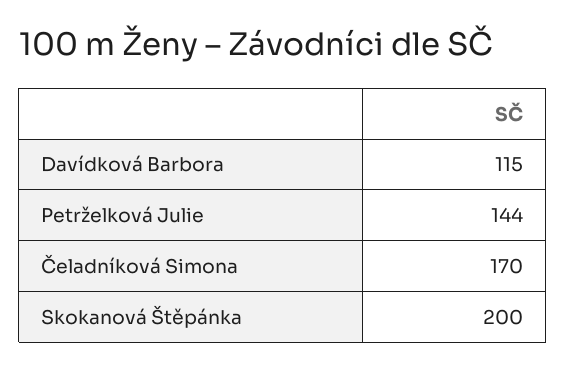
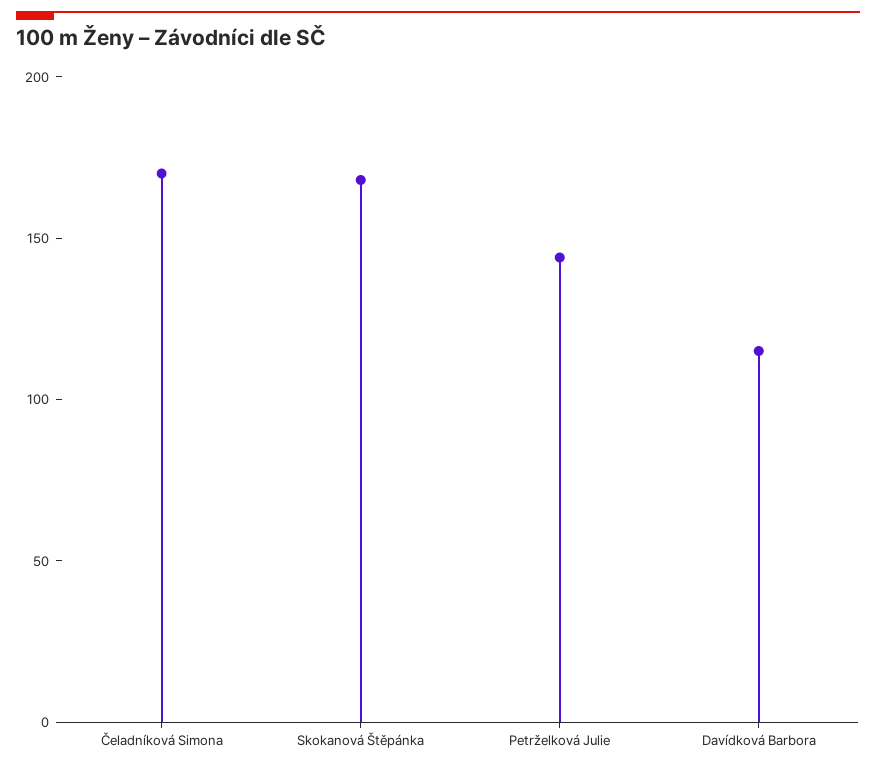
Skokanová Štěpánka: 200 -> 170

